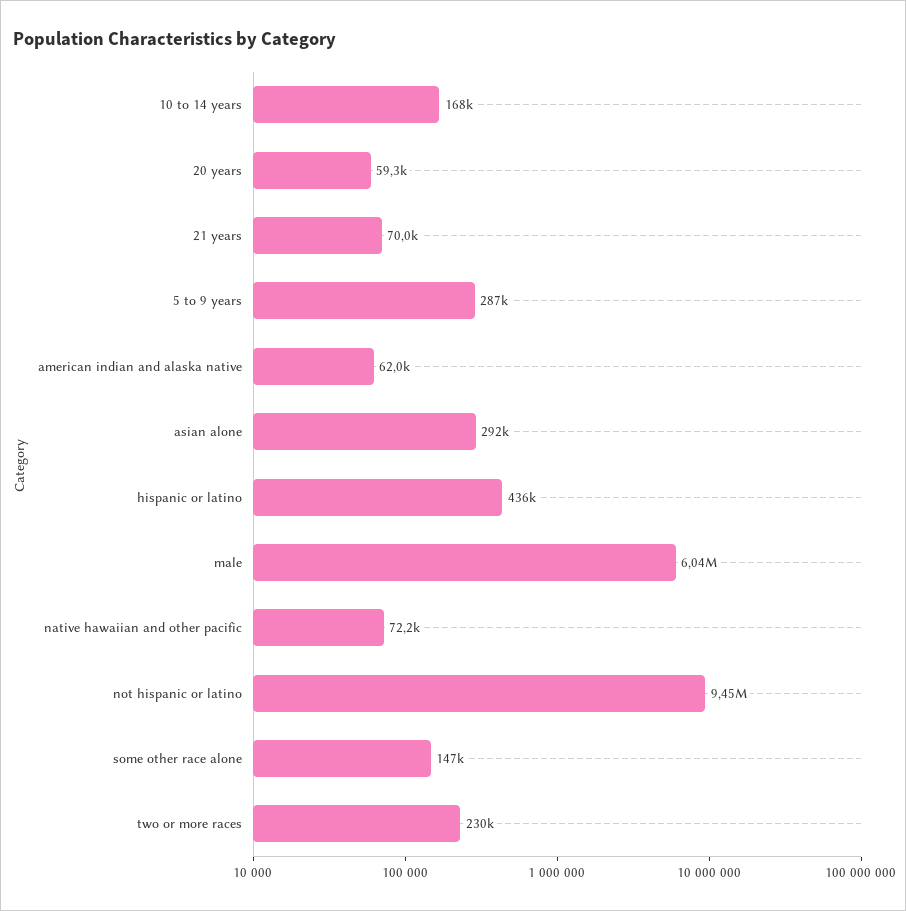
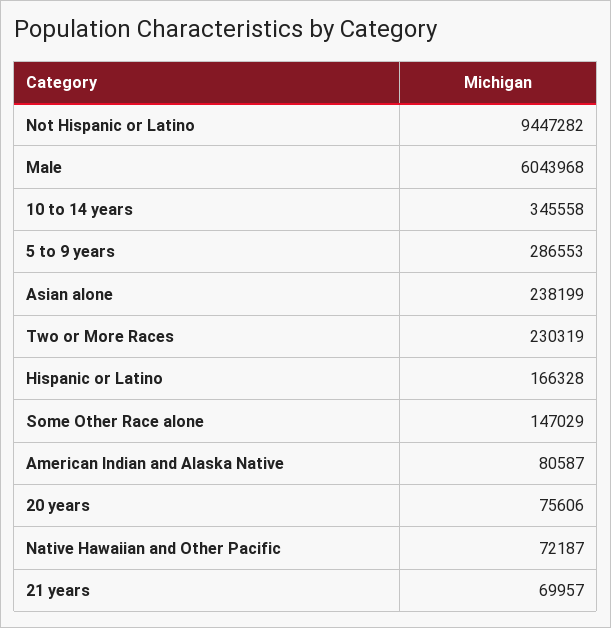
10 to 14 years: 168000 -> 345558
20 years: 59300 -> 75606
american indian and alaska native: 62000 -> 80587
asian alone: 292000 -> 238199
hispanic or latino: 436000 -> 166328

